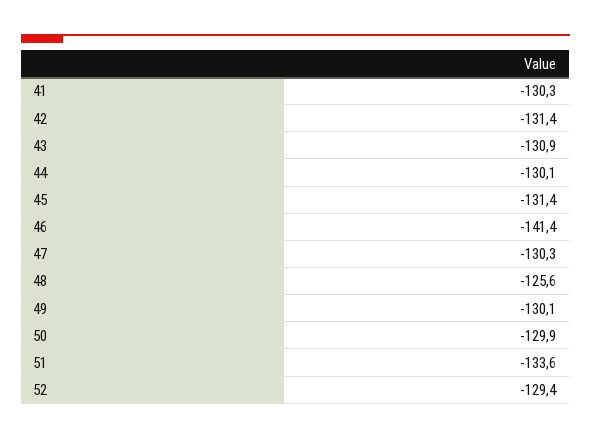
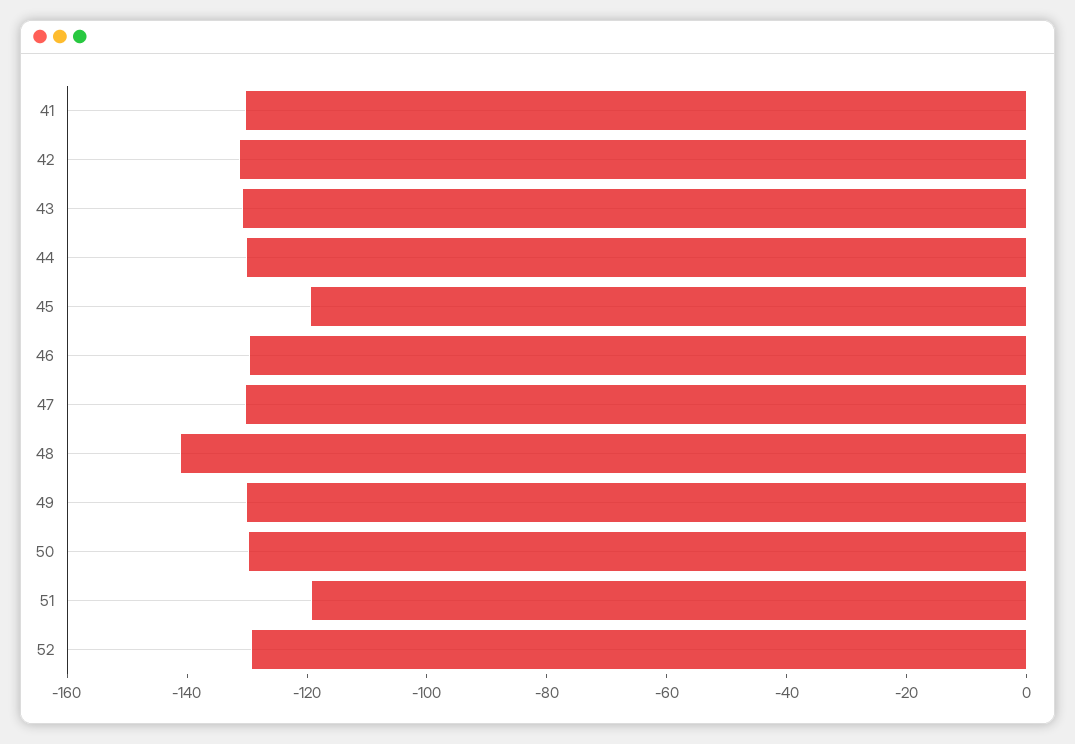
45: -131.4 -> -120
46: -141.4 -> -130
48: -125.6 -> -140
51: -133.6 -> -120

